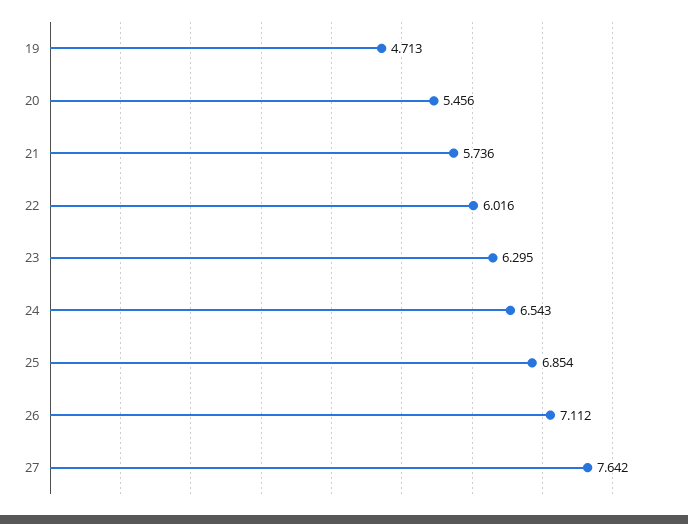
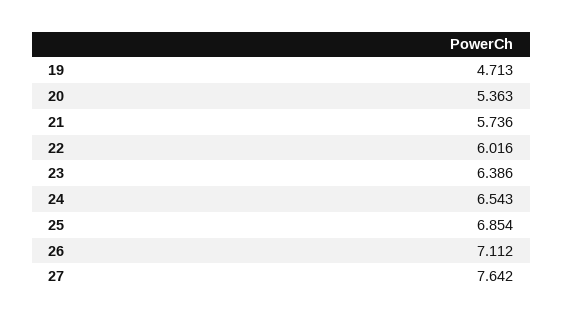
20: 5.456 -> 5.363
23: 6.295 -> 6.386

